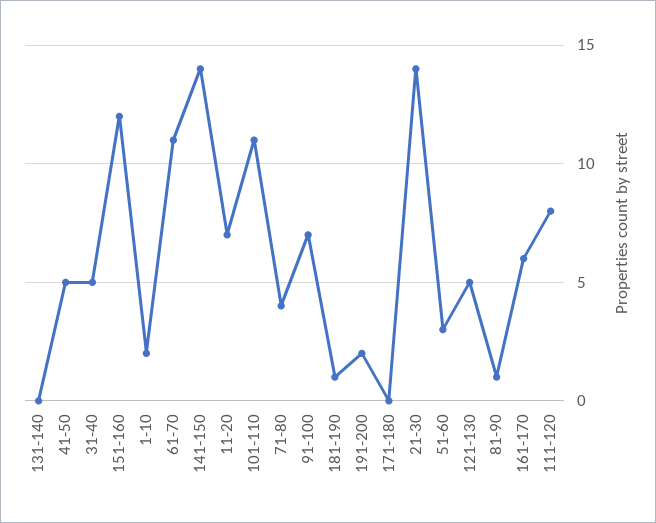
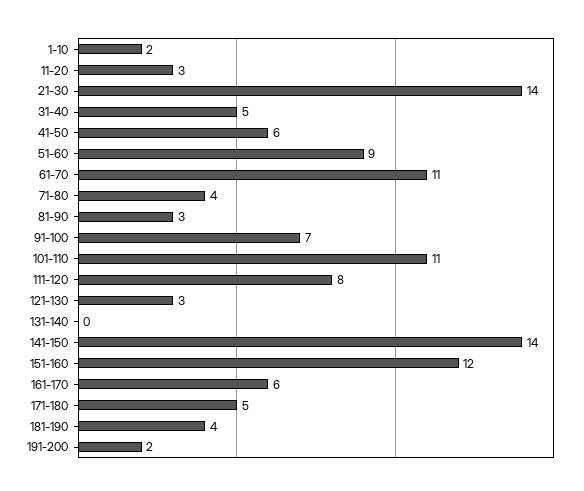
41-50: 5 -> 6
11-20: 7 -> 3
181-190: 1 -> 4
171-180: 0 -> 5
51-60: 3 -> 9
121-130: 5 -> 3
81-90: 1 -> 3

